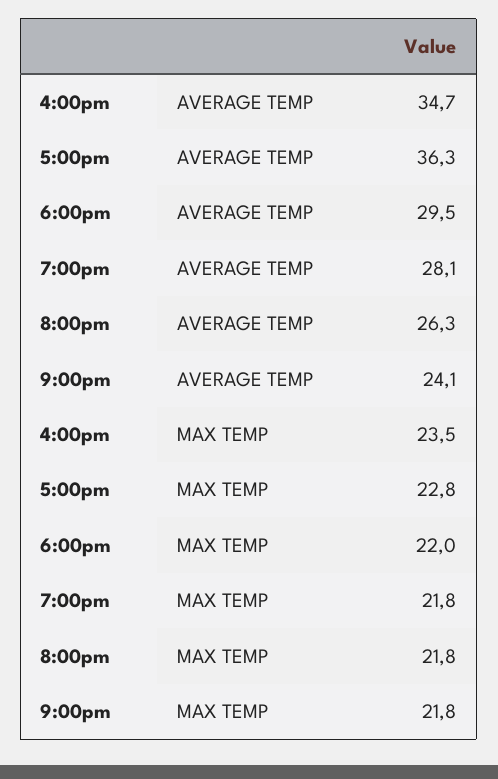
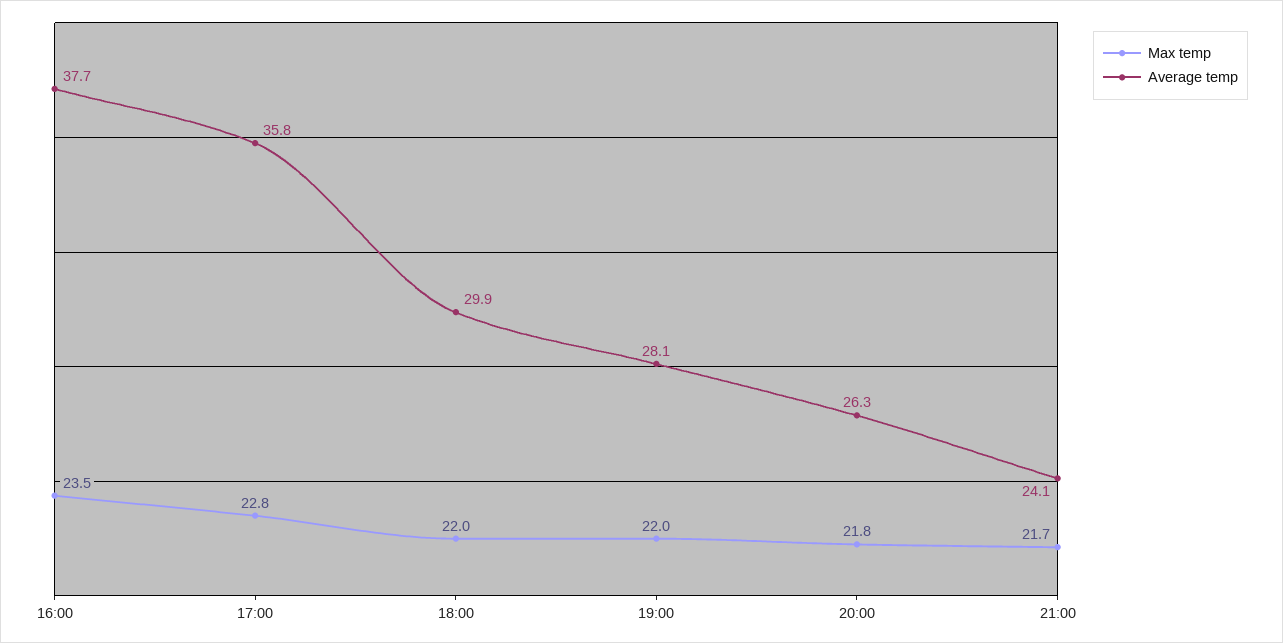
AVERAGE TEMP, 4:00pm: 34.7 -> 37.7
AVERAGE TEMP, 5:00pm: 36.3 -> 35.8
AVERAGE TEMP, 6:00pm: 29.5 -> 29.9
MAX TEMP, 7:00pm: 21.8 -> 22
MAX TEMP, 9:00pm: 21.8 -> 21.7

